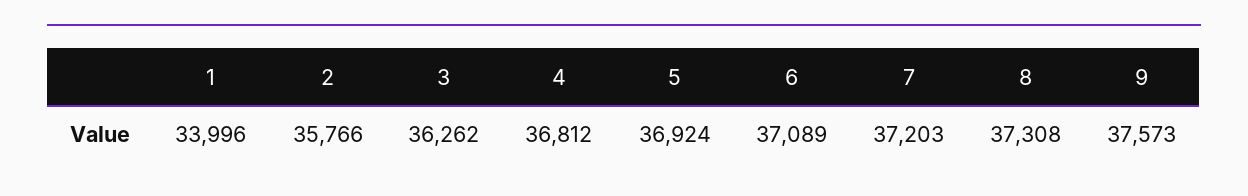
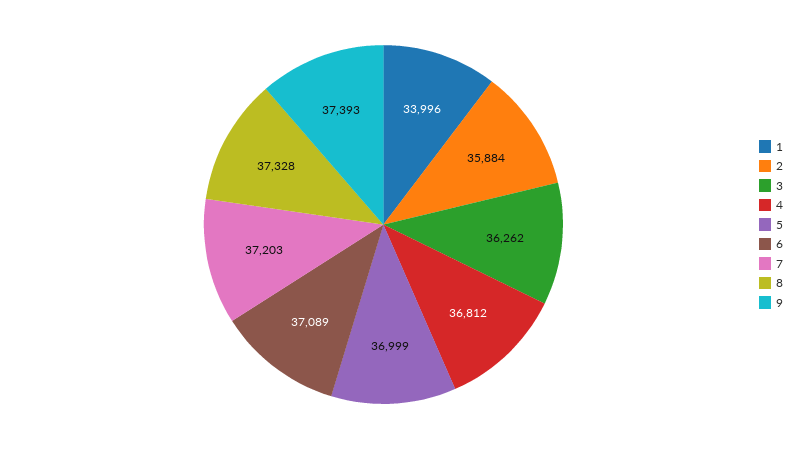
2: 35766 -> 35884
5: 36924 -> 36999
8: 37308 -> 37328
9: 37573 -> 37393

